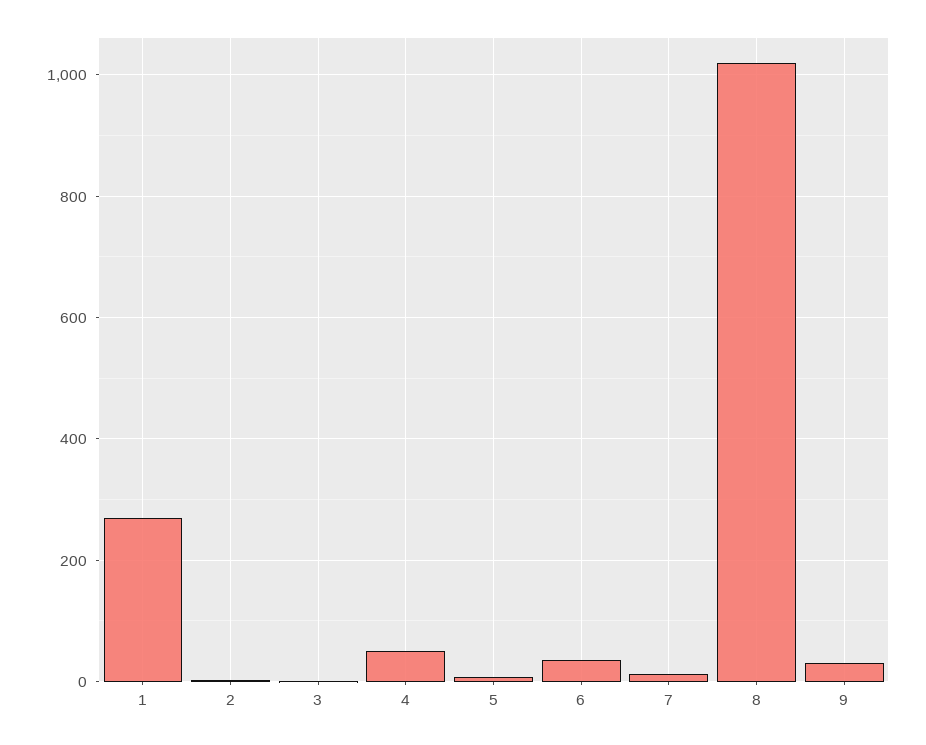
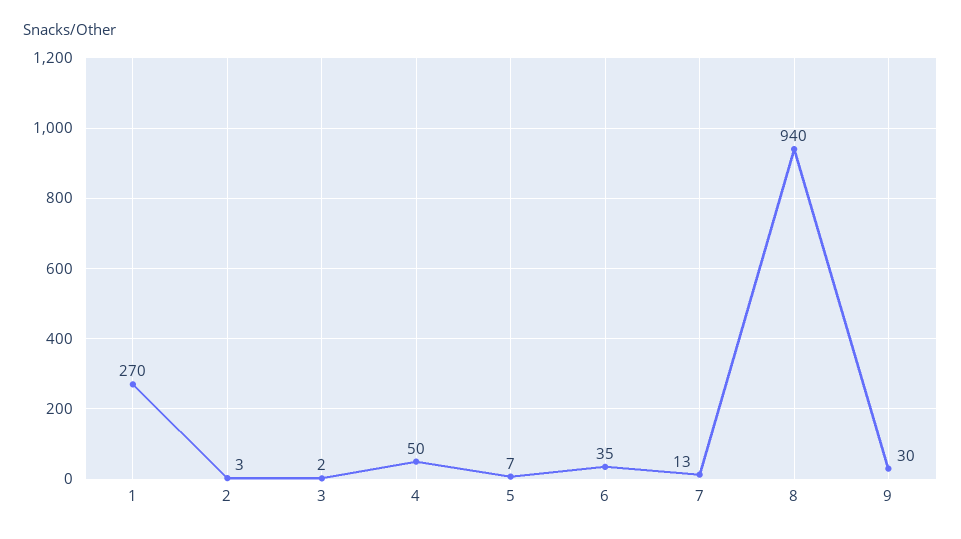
8: 1020 -> 940

